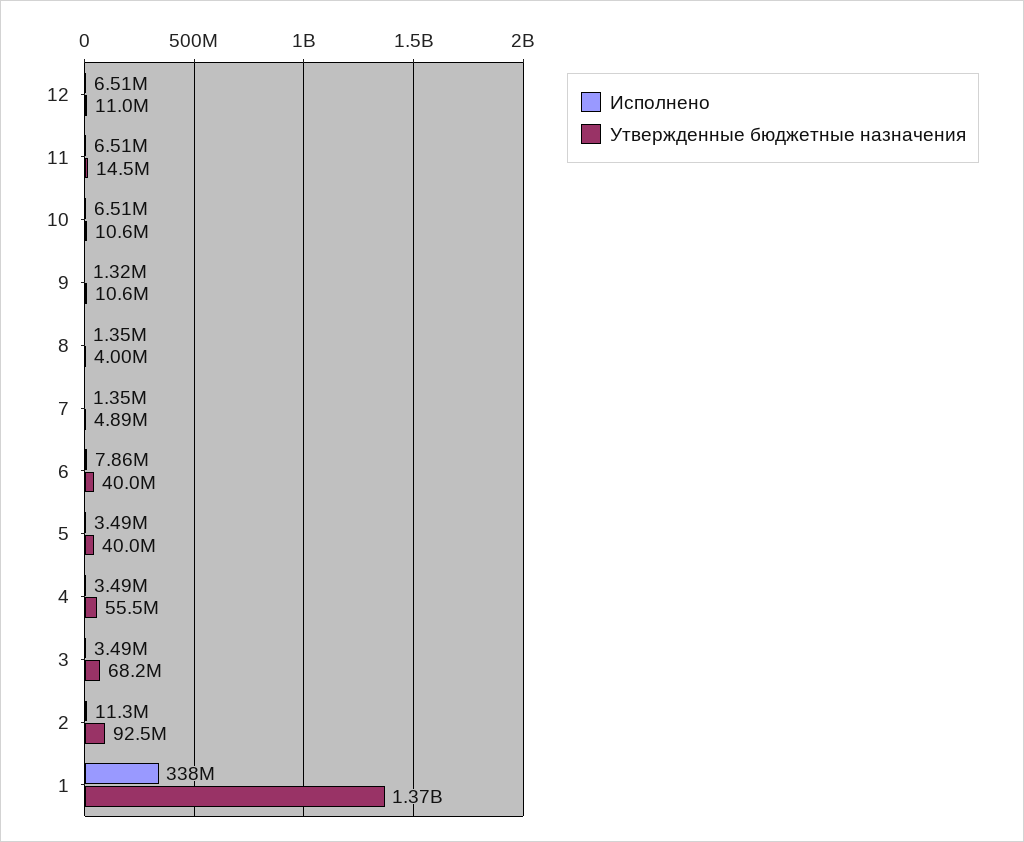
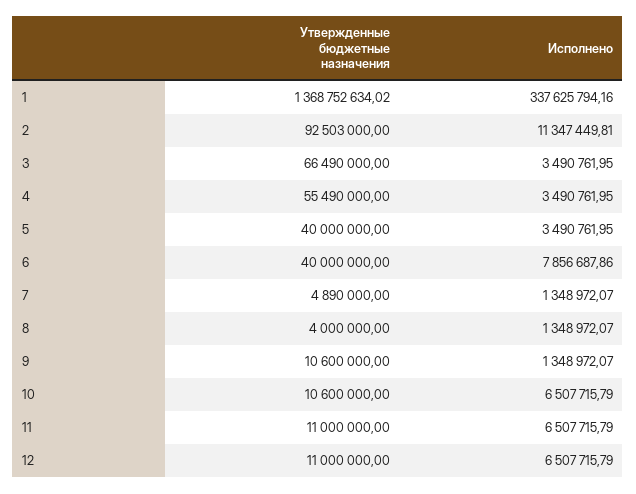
Утвержденные бюджетные назначения, 11: 14500000 -> 11000000
Исполнено, 9: 1320000 -> 1348972.07
Утвержденные бюджетные назначения, 3: 68200000 -> 66490000

